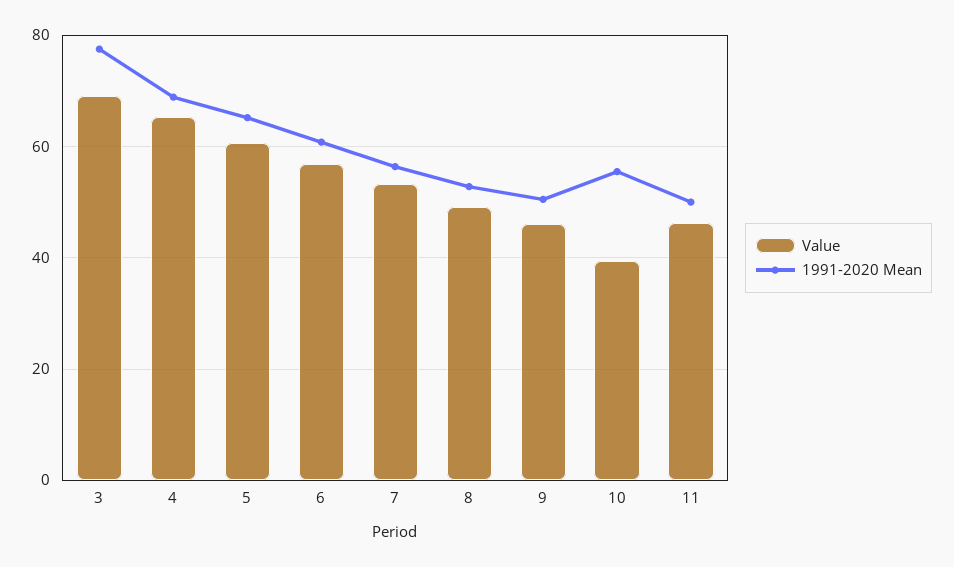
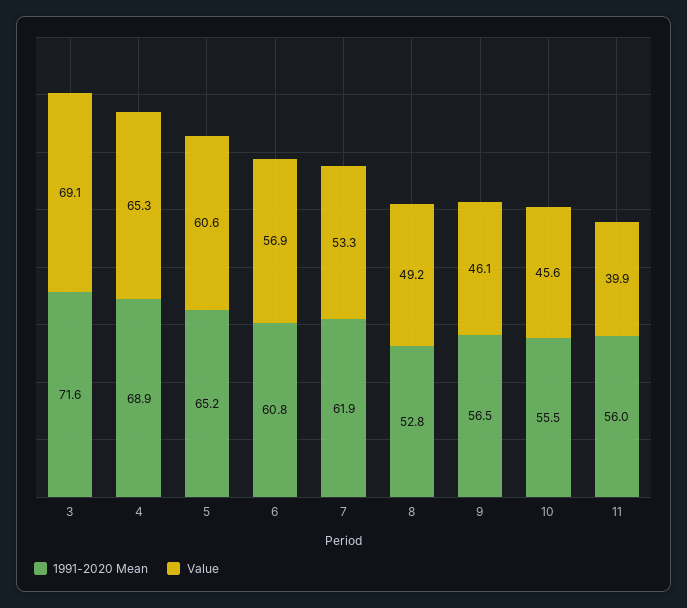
1991-2020 Mean, 3: 78 -> 71.6
1991-2020 Mean, 7: 56 -> 61.9
1991-2020 Mean, 9: 50 -> 56.5
Value, 10: 40 -> 45.6
Value, 11: 46 -> 39.9
1991-2020 Mean, 11: 50 -> 56

